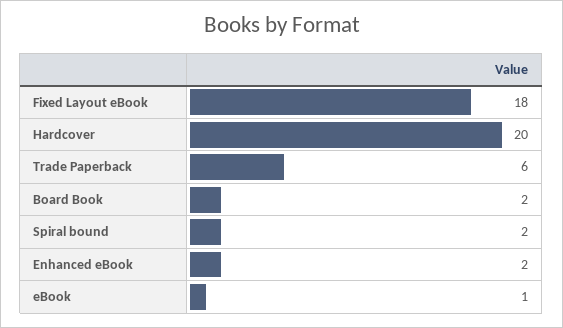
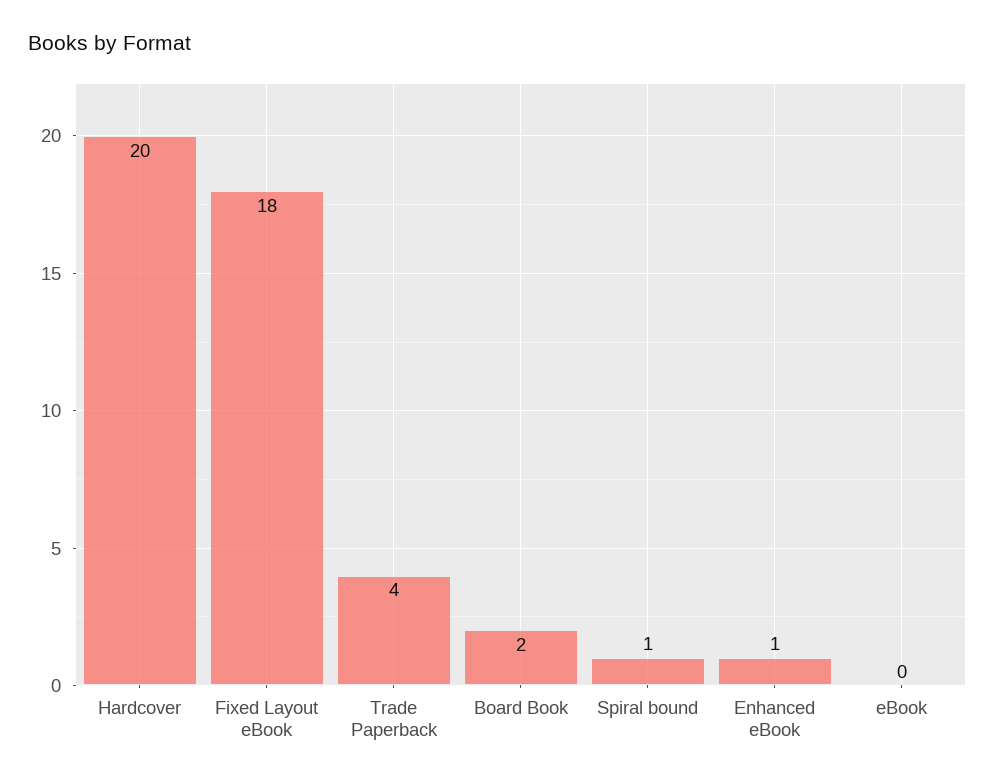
Trade Paperback: 6 -> 4
Spiral bound: 2 -> 1
Enhanced eBook: 2 -> 1
eBook: 1 -> 0

